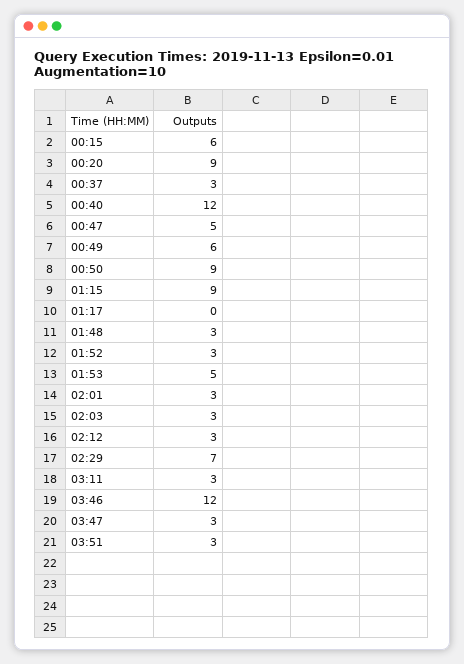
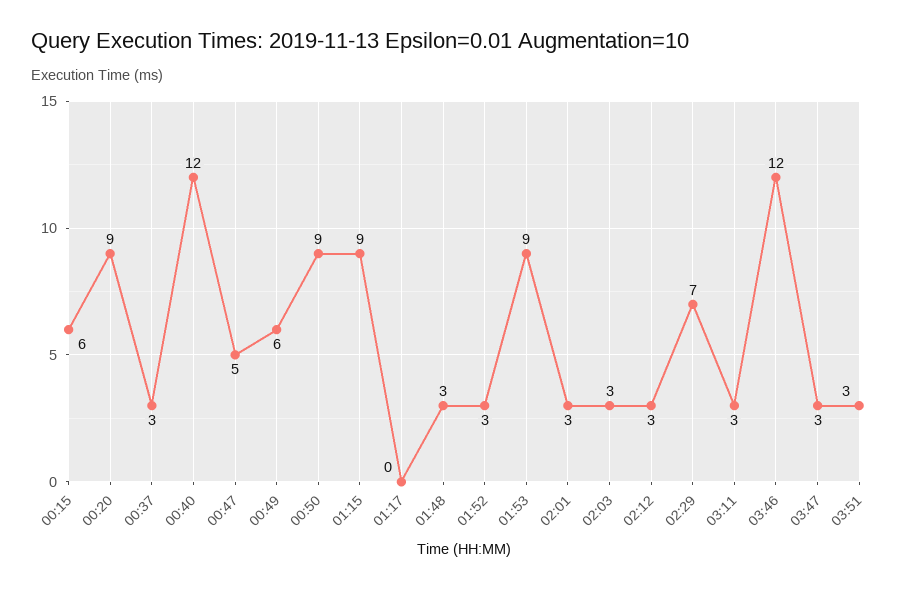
01:53: 5 -> 9

